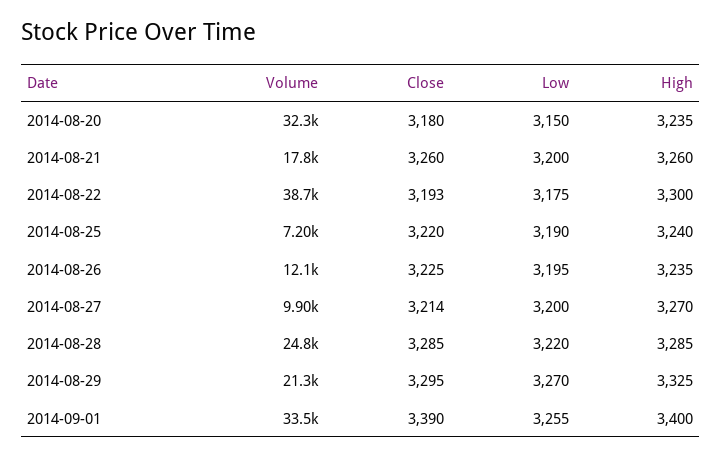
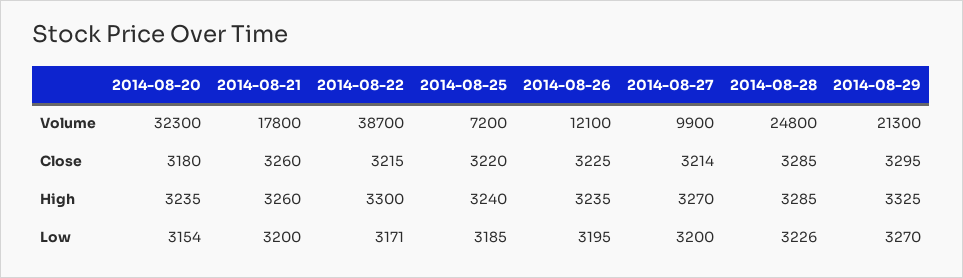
Low, 2014-08-20: 3150 -> 3154
Close, 2014-08-22: 3193 -> 3215
Low, 2014-08-22: 3175 -> 3171
Low, 2014-08-25: 3190 -> 3185
Low, 2014-08-28: 3220 -> 3226
Volume, 2014-09-01: 33500 -> none
Close, 2014-09-01: 3390 -> none
Low, 2014-09-01: 3255 -> none
High, 2014-09-01: 3400 -> none

